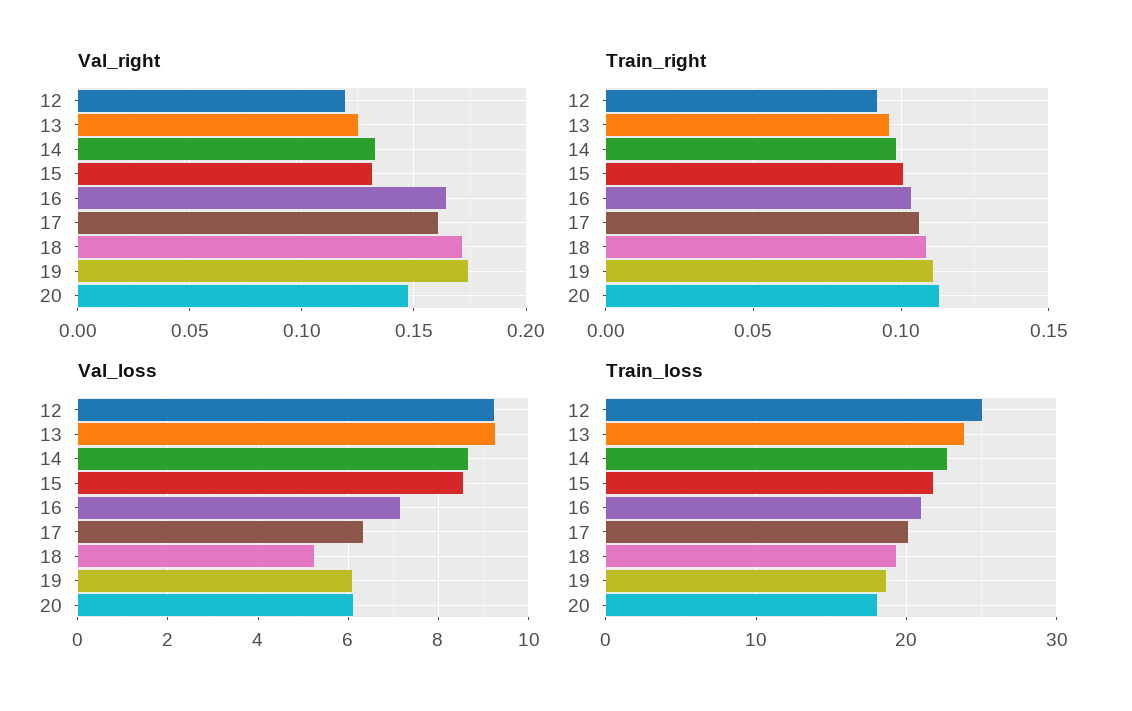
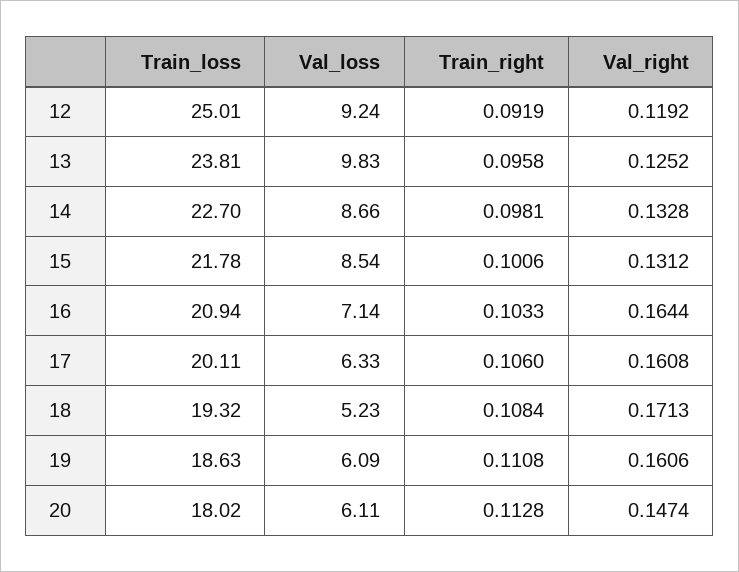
Val_right, 19: 0.175 -> 0.1606
Val_loss, 13: 9.2 -> 9.83

